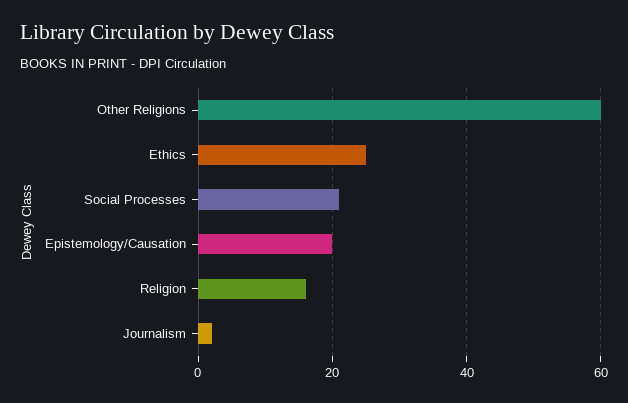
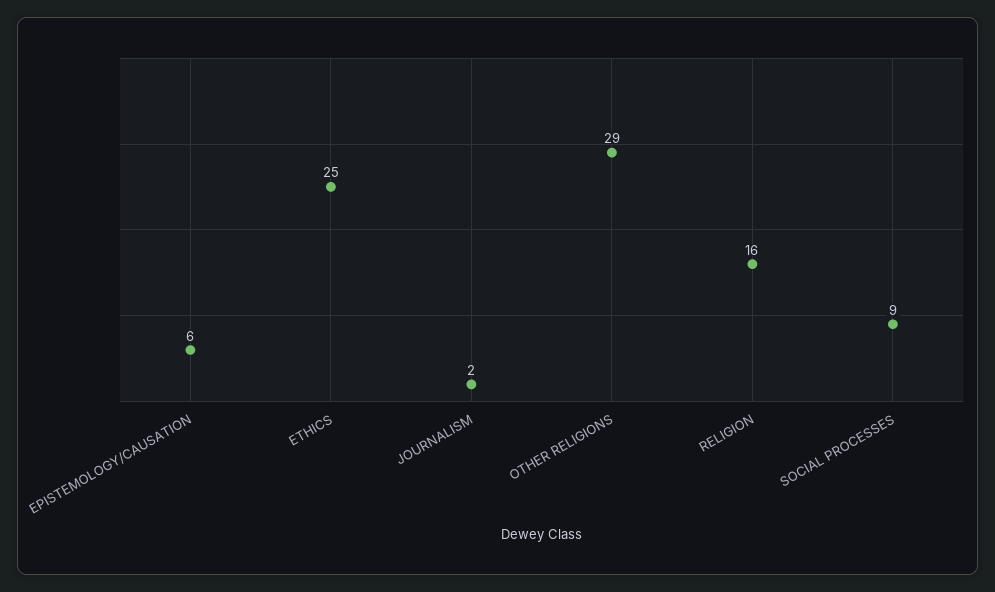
Other Religions: 60 -> 29
Social Processes: 20 -> 9
Epistemology/Causation: 20 -> 6

